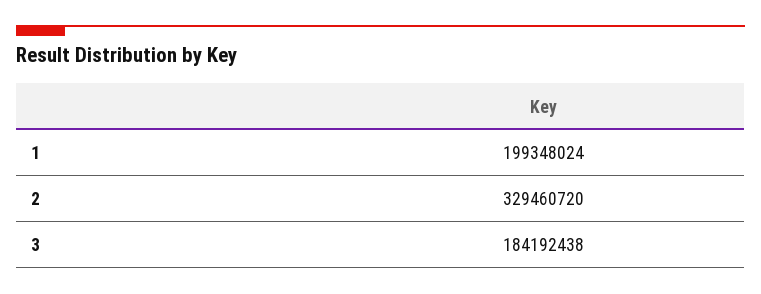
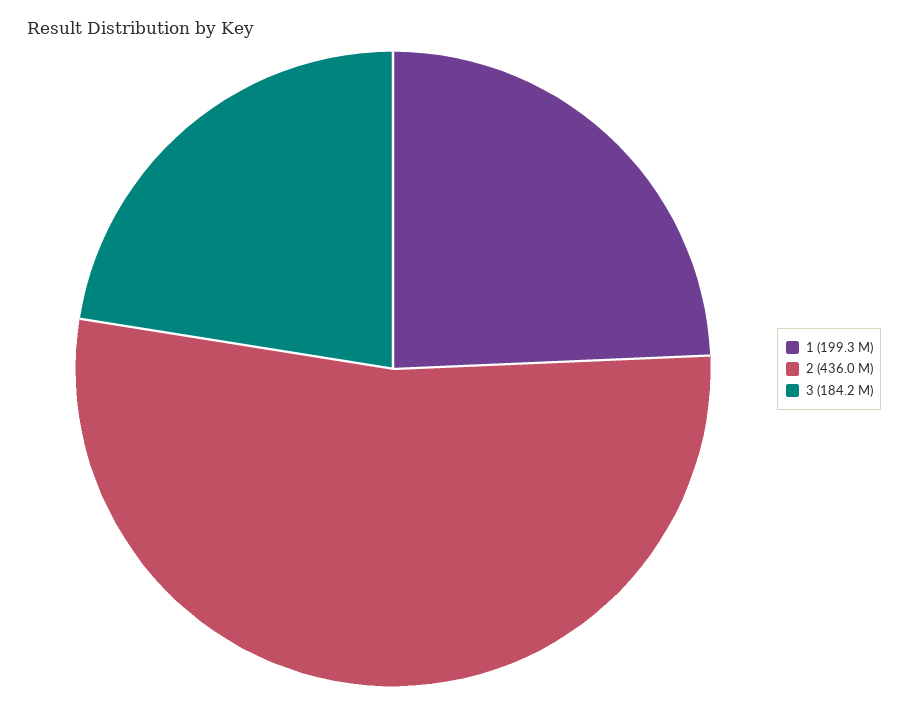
2: 329460720 -> 436000000

